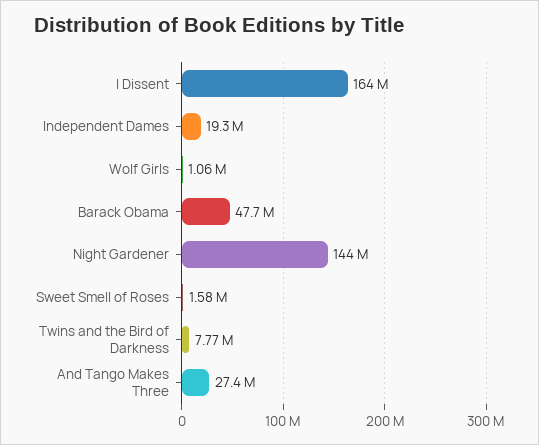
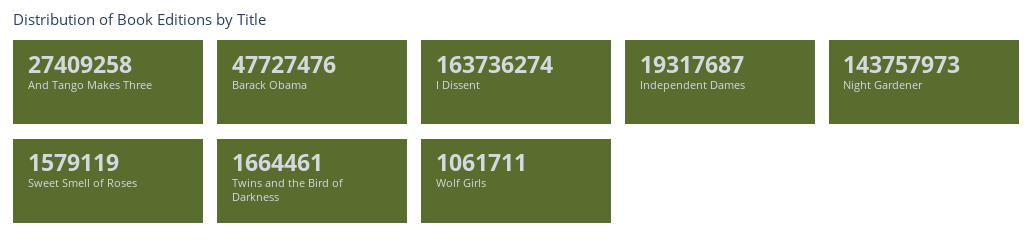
Twins and the Bird of Darkness: 7770000 -> 1664461

